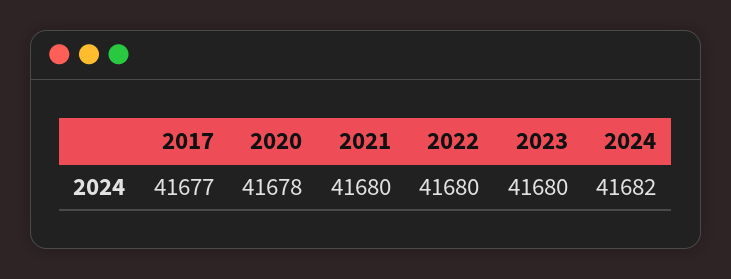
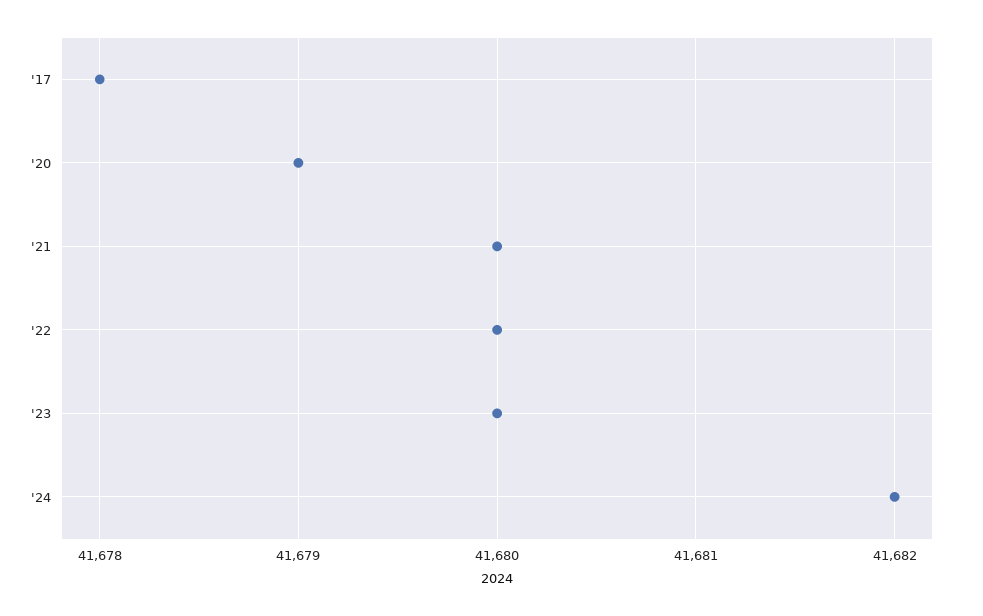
2017: 41677 -> 41678
2020: 41678 -> 41679

